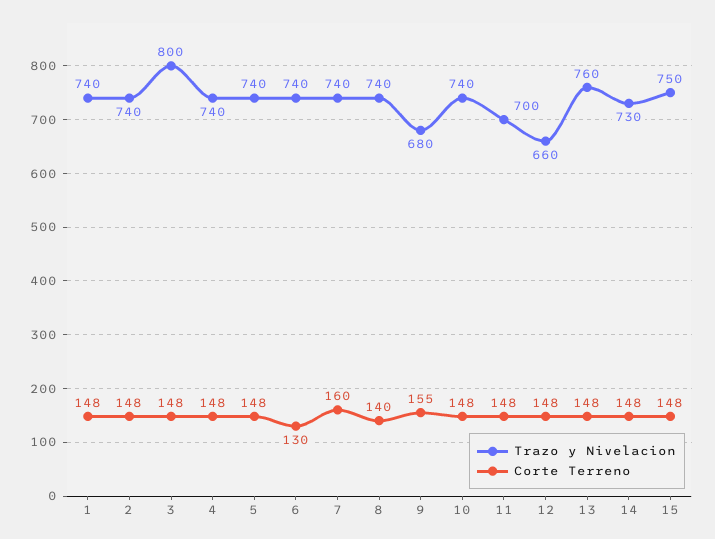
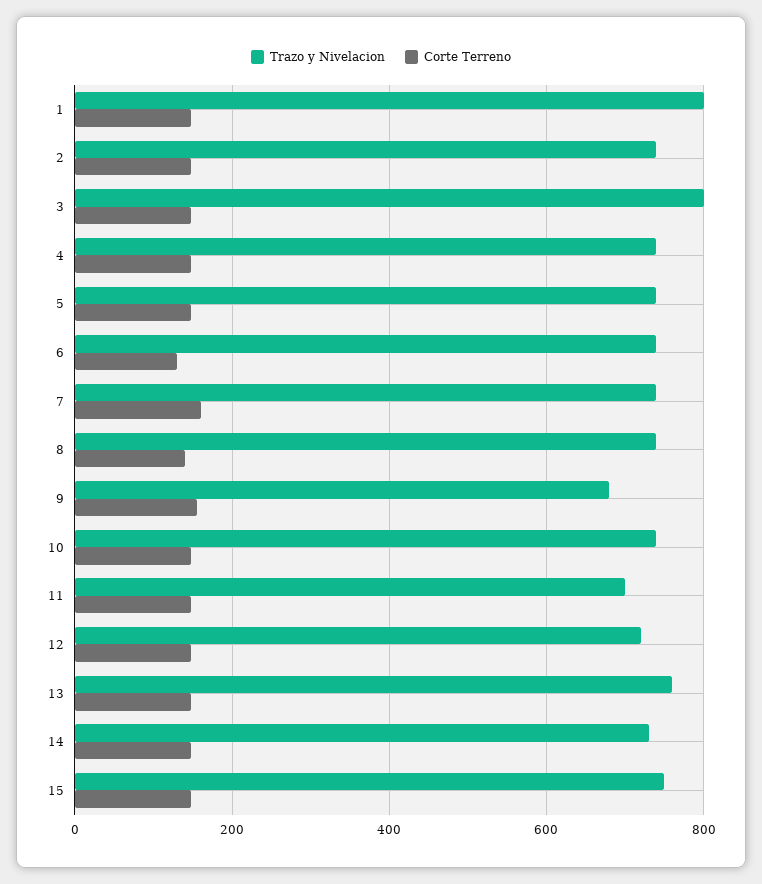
Trazo y Nivelacion, 1: 740 -> 800
Trazo y Nivelacion, 12: 660 -> 720

